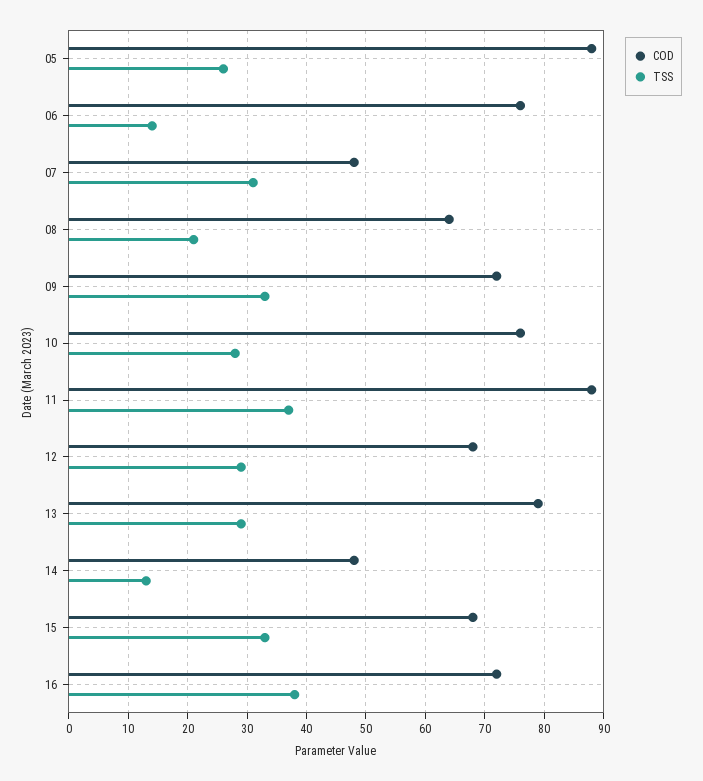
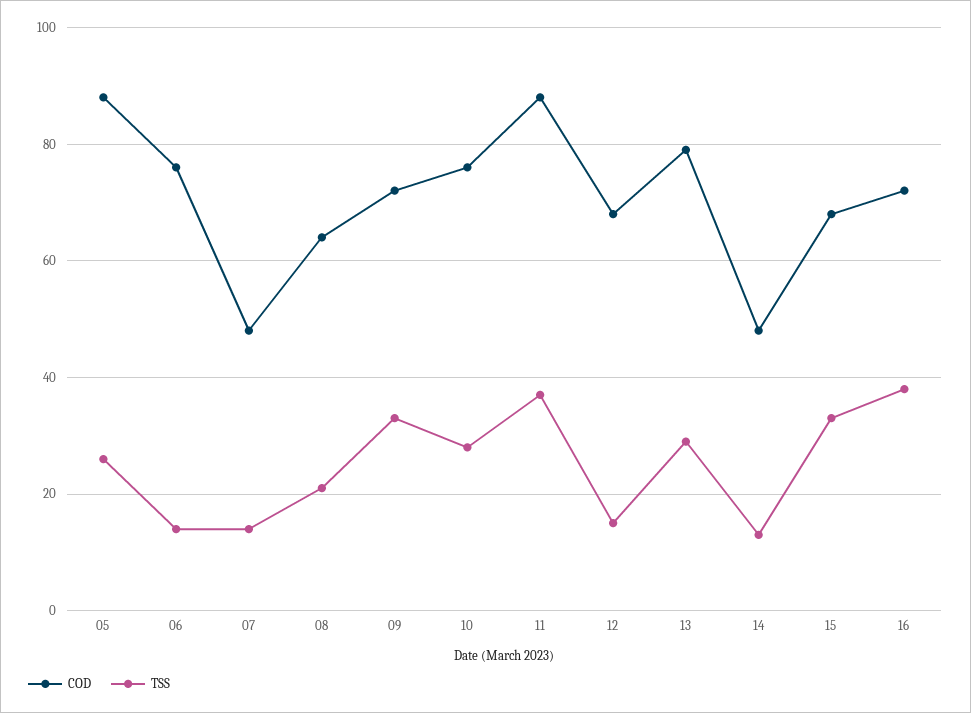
TSS, 07: 30 -> 15
TSS, 12: 30 -> 15

